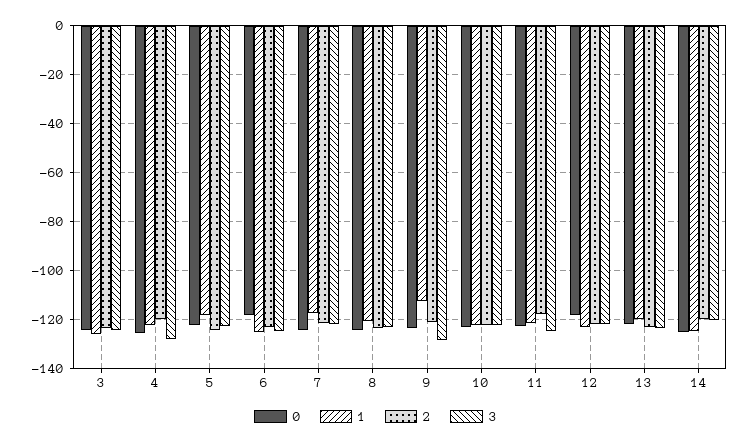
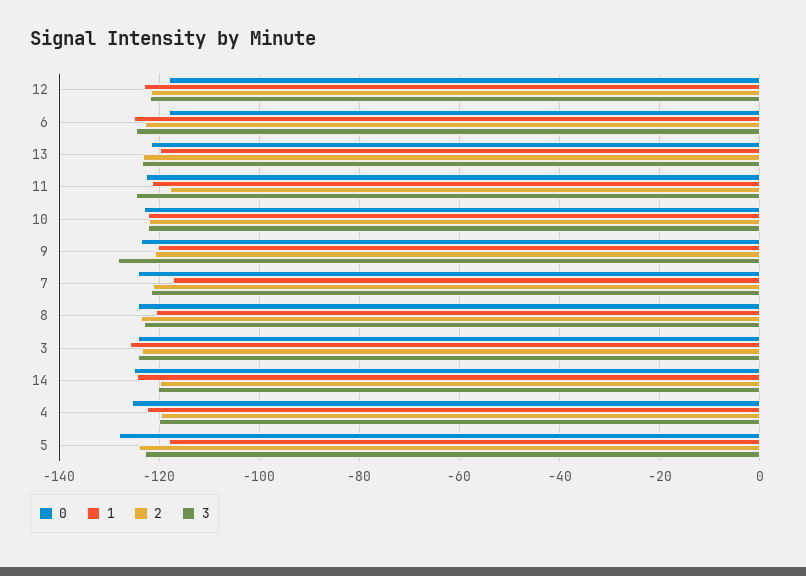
3, 4: -127.5 -> -120
0, 5: -122.5 -> -128
1, 9: -112.5 -> -120

